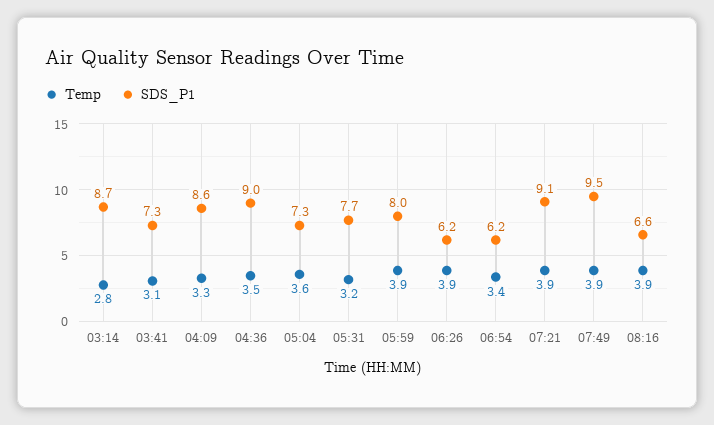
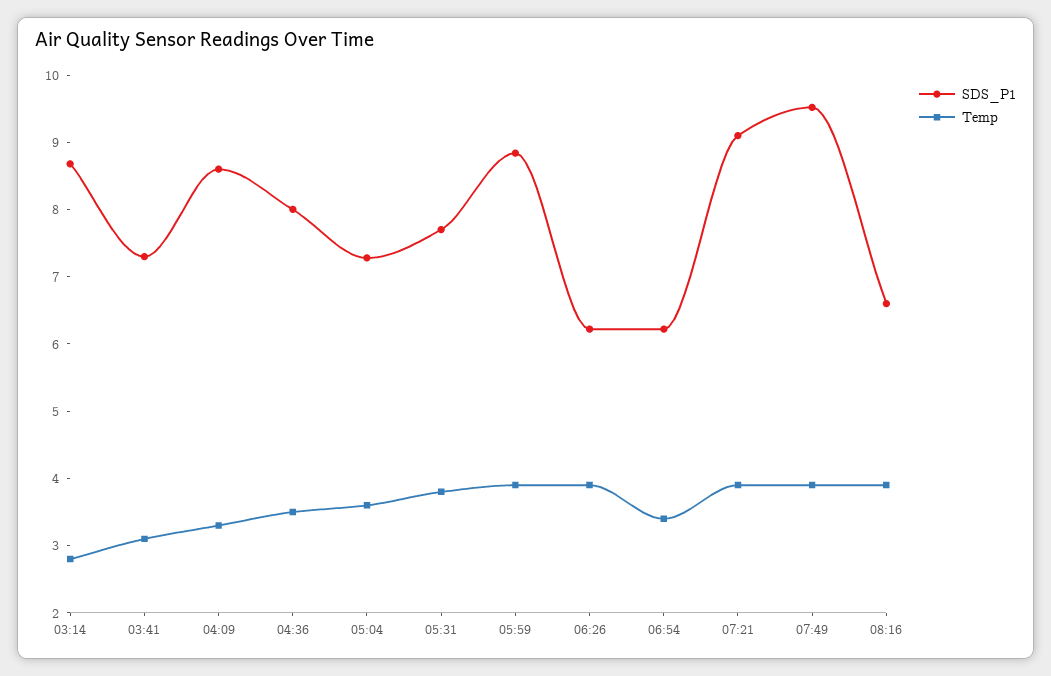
SDS_P1, 04:36: 9 -> 8
Temp, 05:31: 3.2 -> 3.8
SDS_P1, 05:59: 8 -> 8.8

